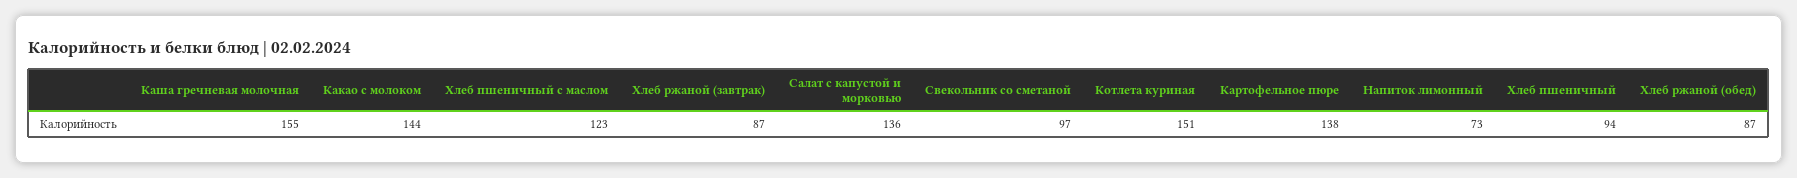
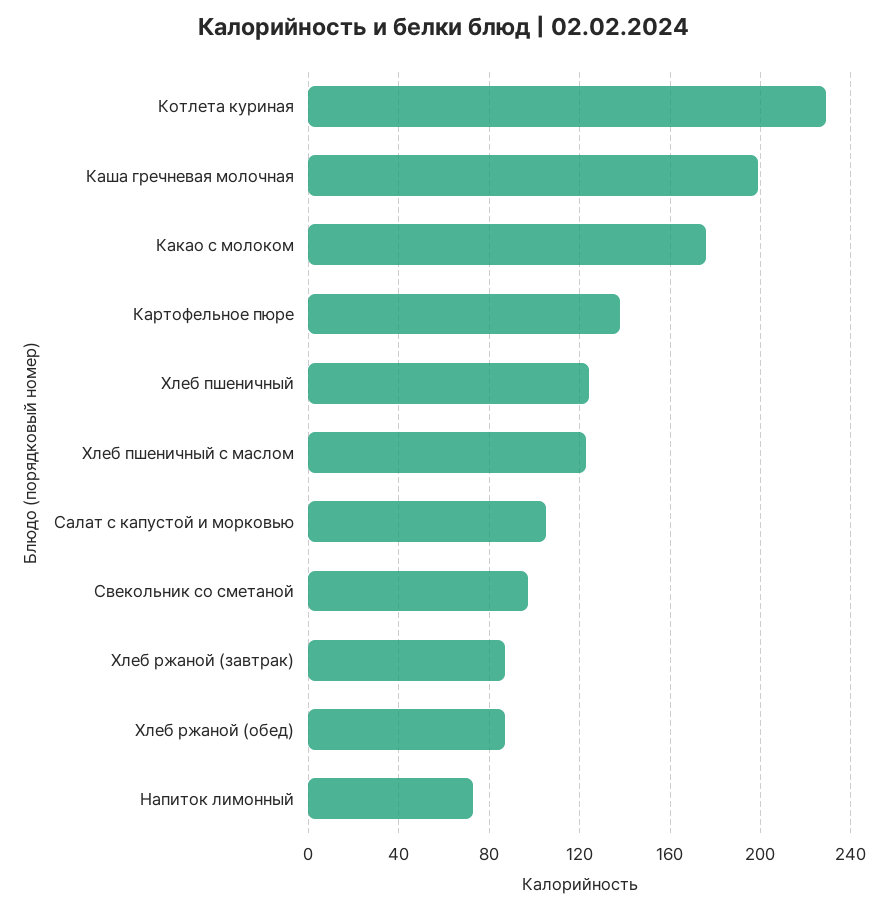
Каша гречневая молочная: 155 -> 200
Какао с молоком: 144 -> 175
Салат с капустой и морковью: 136 -> 105
Котлета куриная: 151 -> 230
Хлеб пшеничный: 94 -> 125

